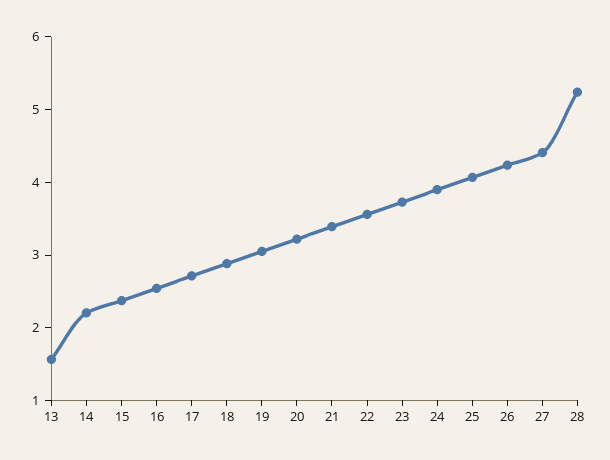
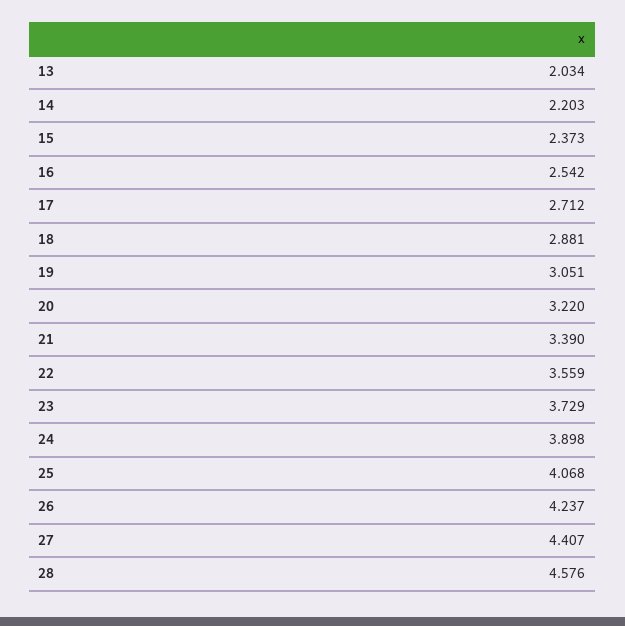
13: 1.6 -> 2.034
28: 5.2 -> 4.576

